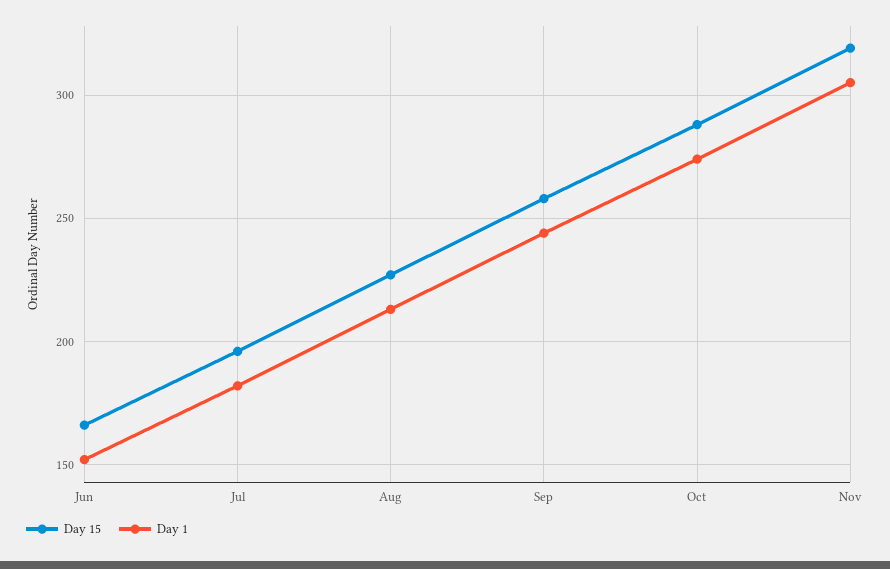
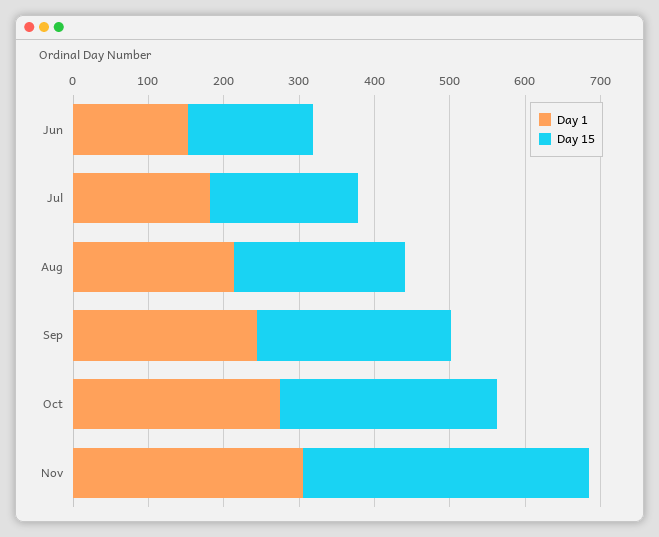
Day 15, Nov: 320 -> 380

